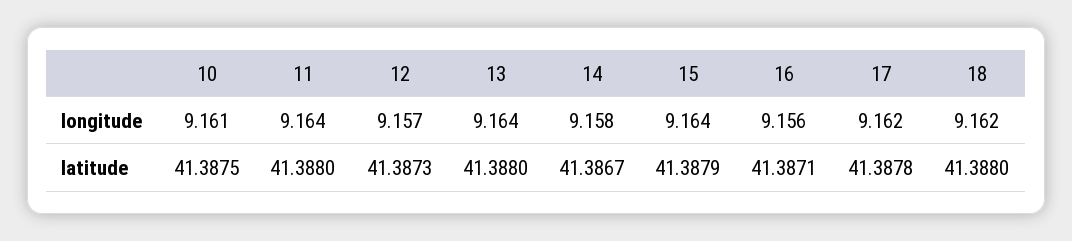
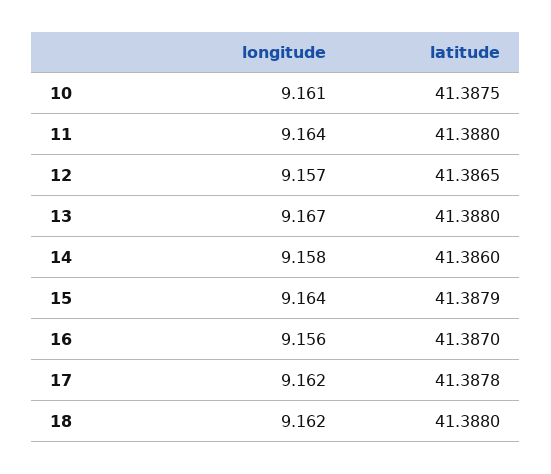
13, longitude: 9.164 -> 9.167
12, latitude: 41.3873 -> 41.3865
14, latitude: 41.3867 -> 41.386
16, latitude: 41.3871 -> 41.387

